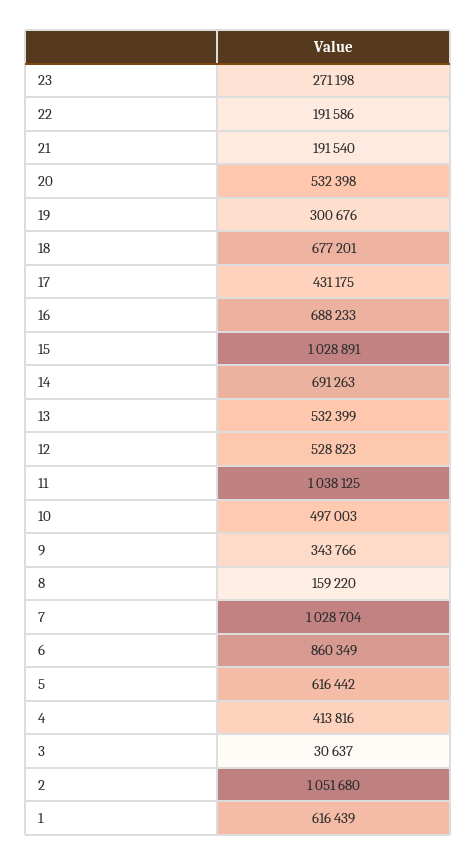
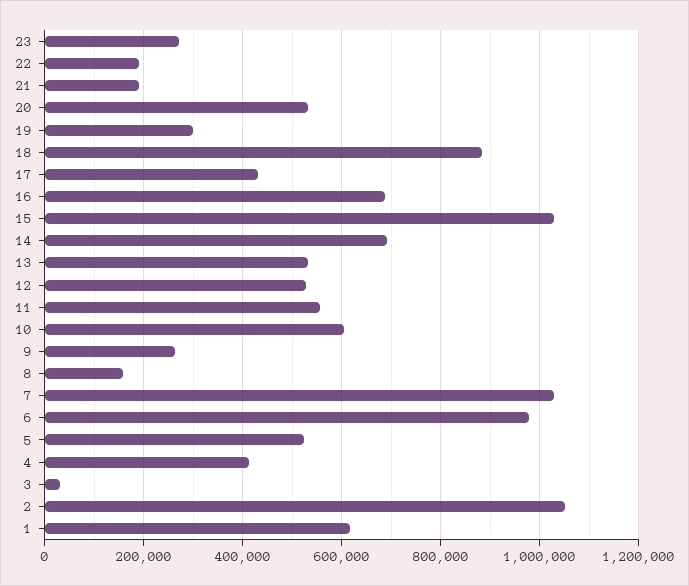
18: 677201 -> 880000
11: 1038125 -> 560000
10: 497003 -> 600000
9: 343766 -> 260000
6: 860349 -> 980000
5: 616442 -> 520000

